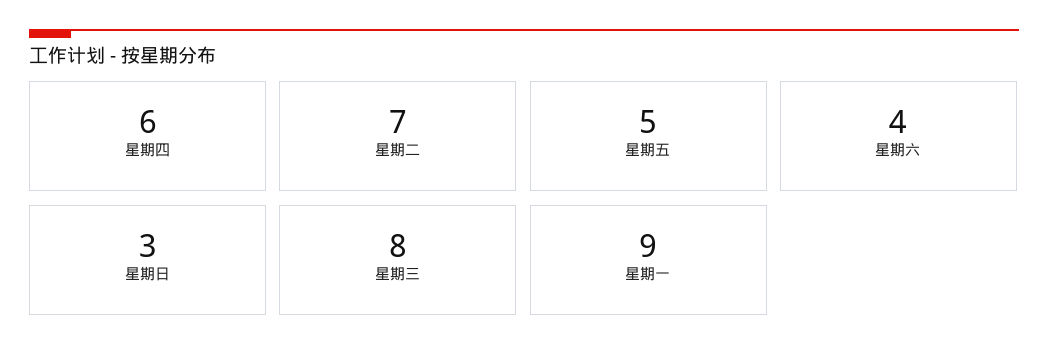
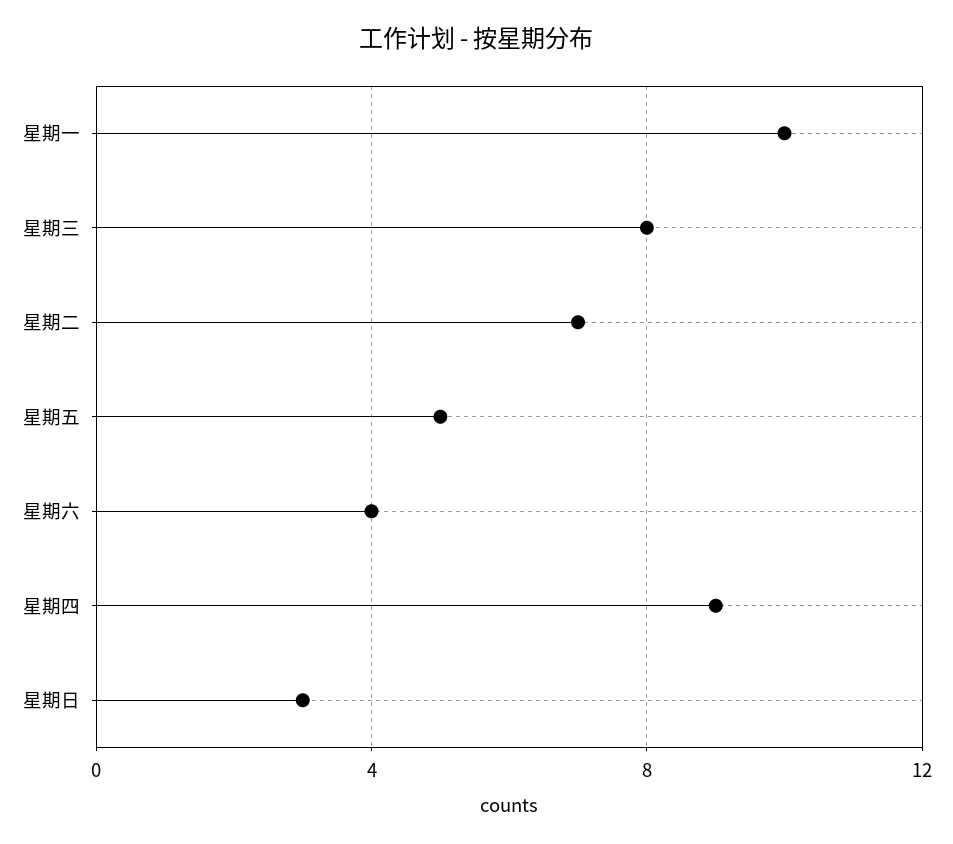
星期四: 6 -> 9
星期一: 9 -> 10

